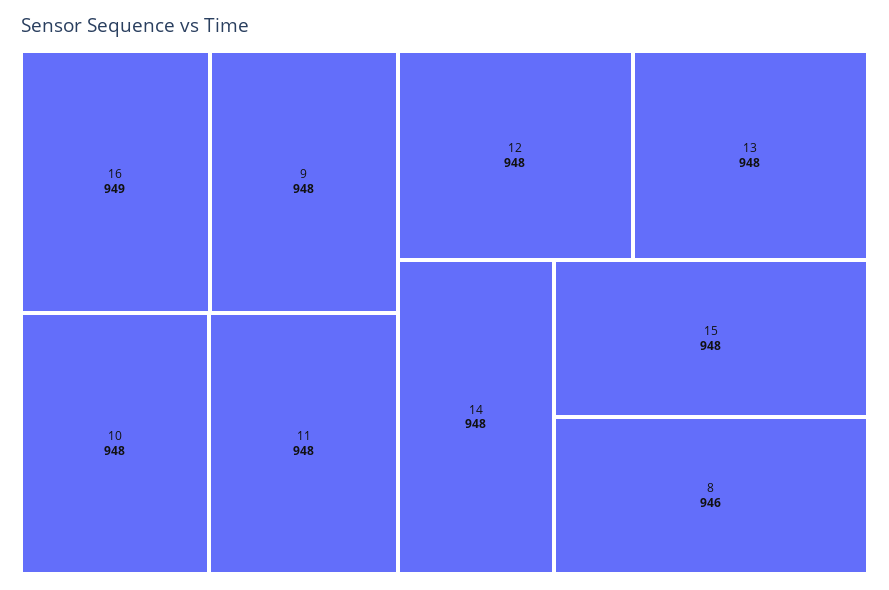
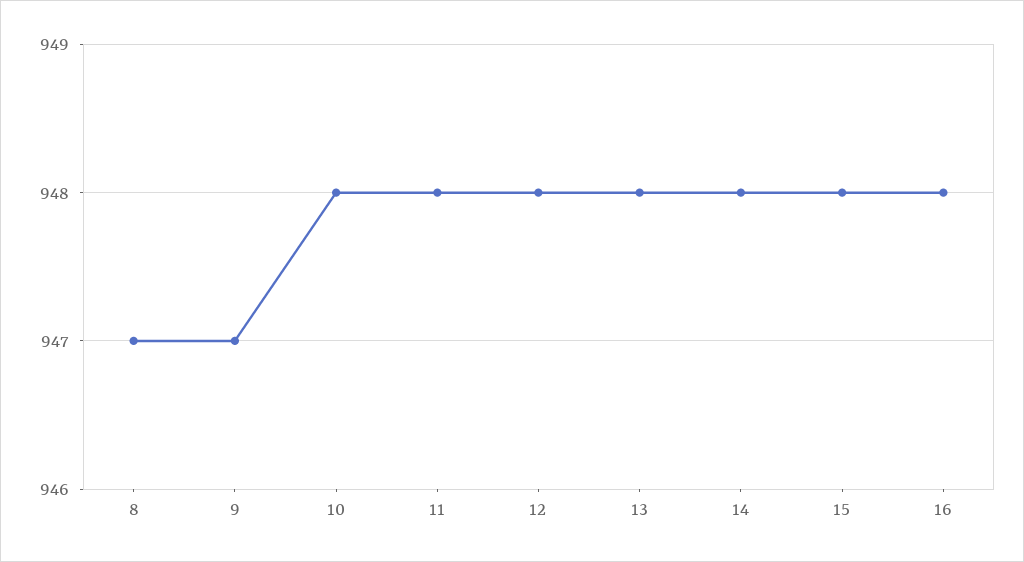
16: 949 -> 948
9: 948 -> 947
8: 946 -> 947

